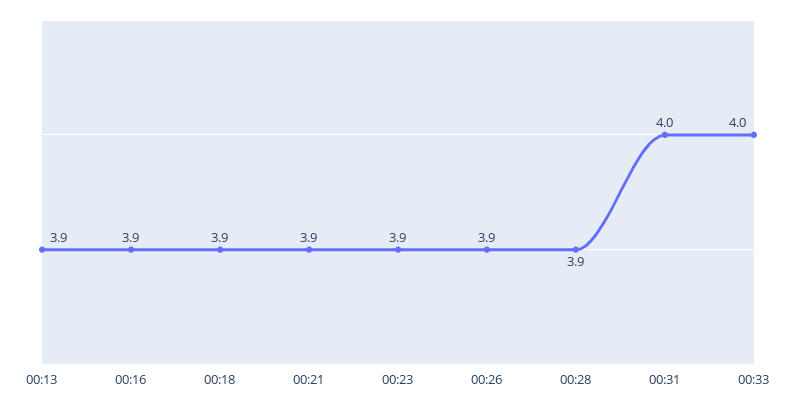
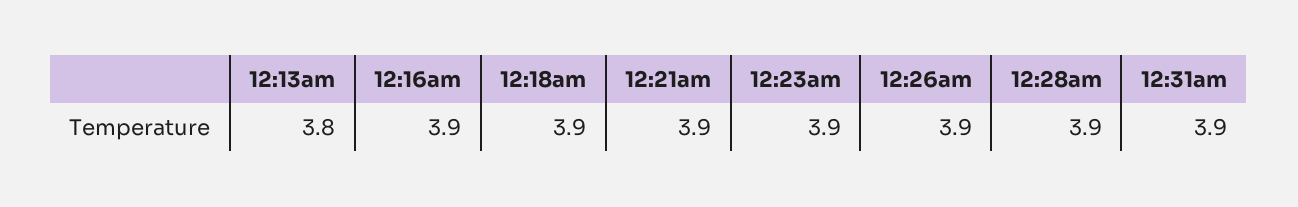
00:13: 3.9 -> 3.8
00:31: 4 -> 3.9
00:33: 4 -> none

